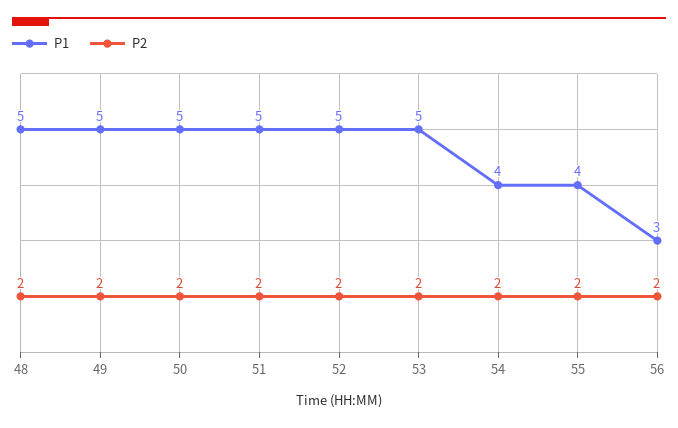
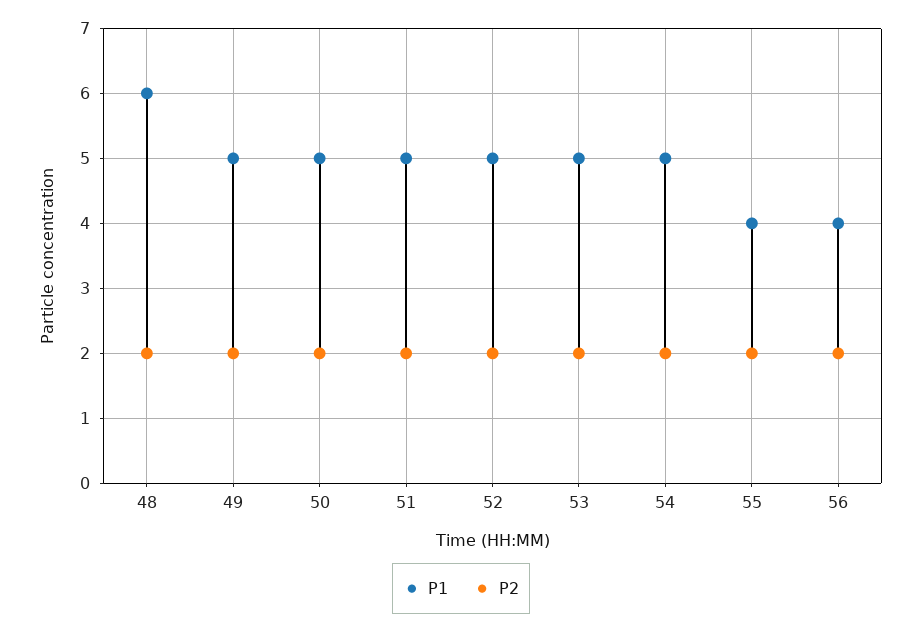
P1, 48: 5 -> 6
P1, 54: 4 -> 5
P1, 56: 3 -> 4

